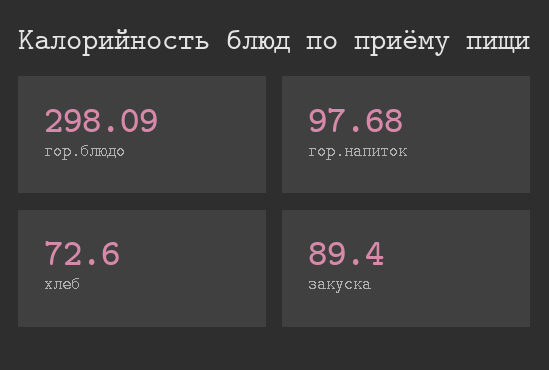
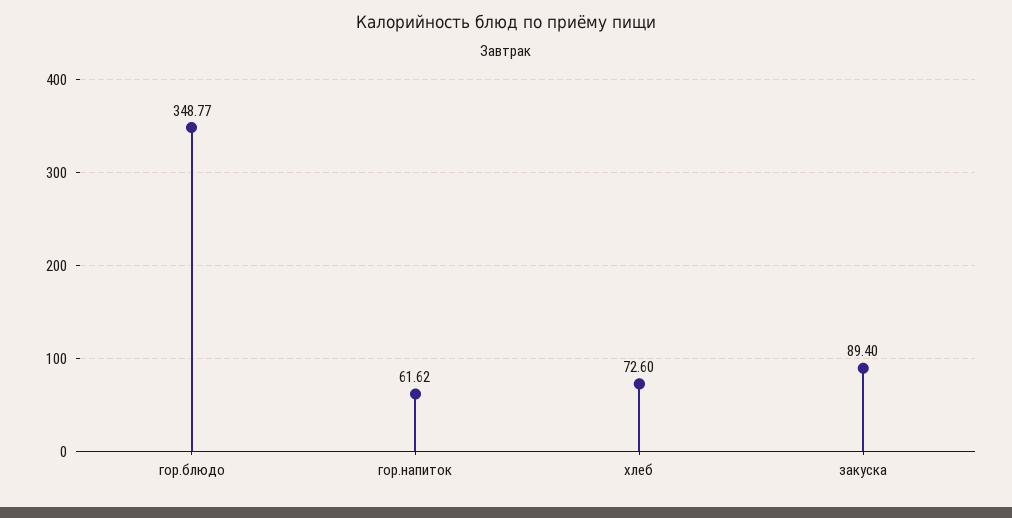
гор.блюдо: 298.09 -> 348.77
гор.напиток: 97.68 -> 61.62

